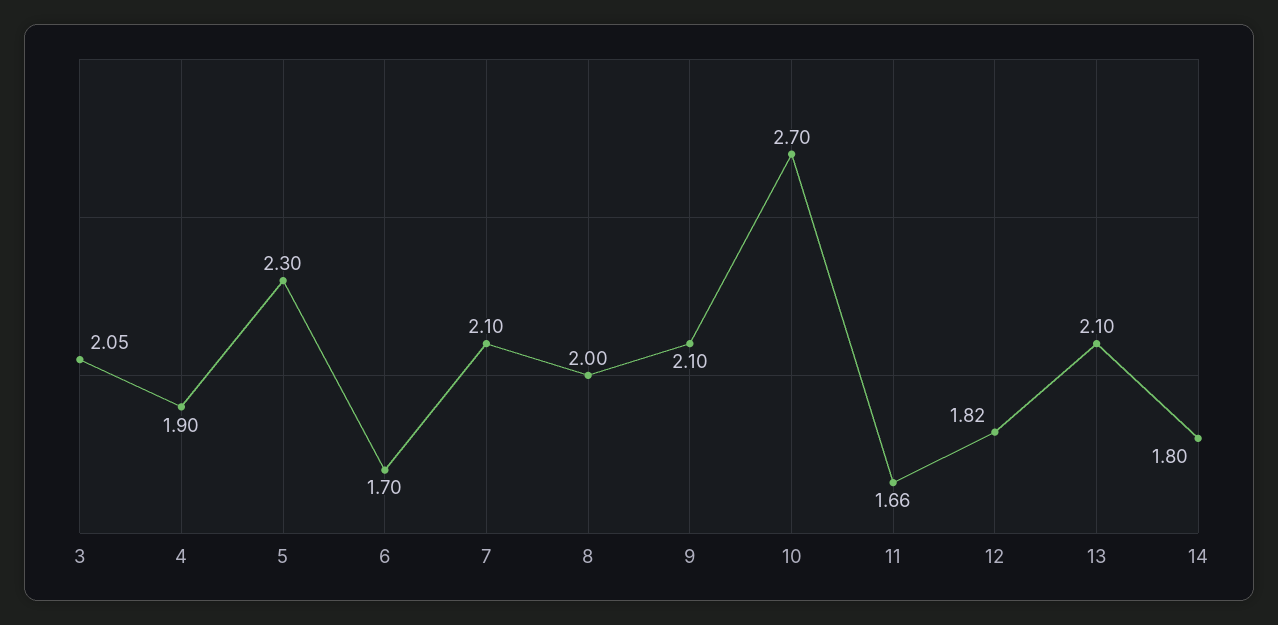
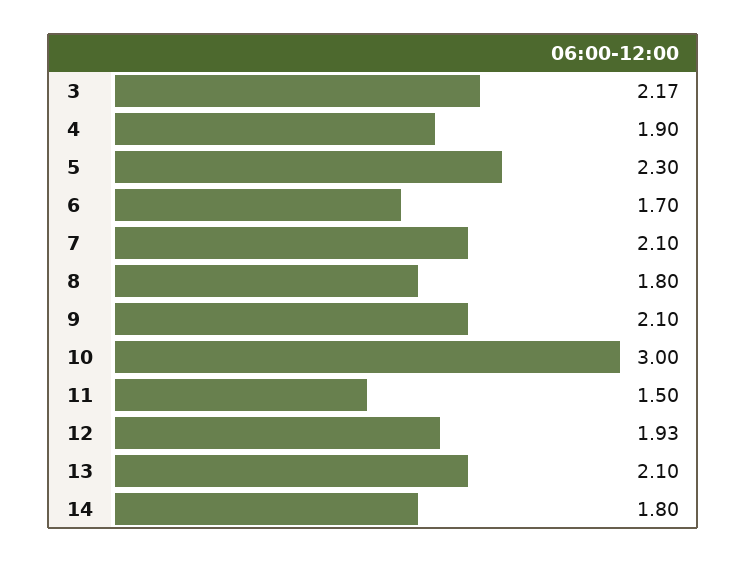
3: 2.05 -> 2.17
8: 2 -> 1.8
10: 2.7 -> 3
11: 1.66 -> 1.5
12: 1.82 -> 1.93

